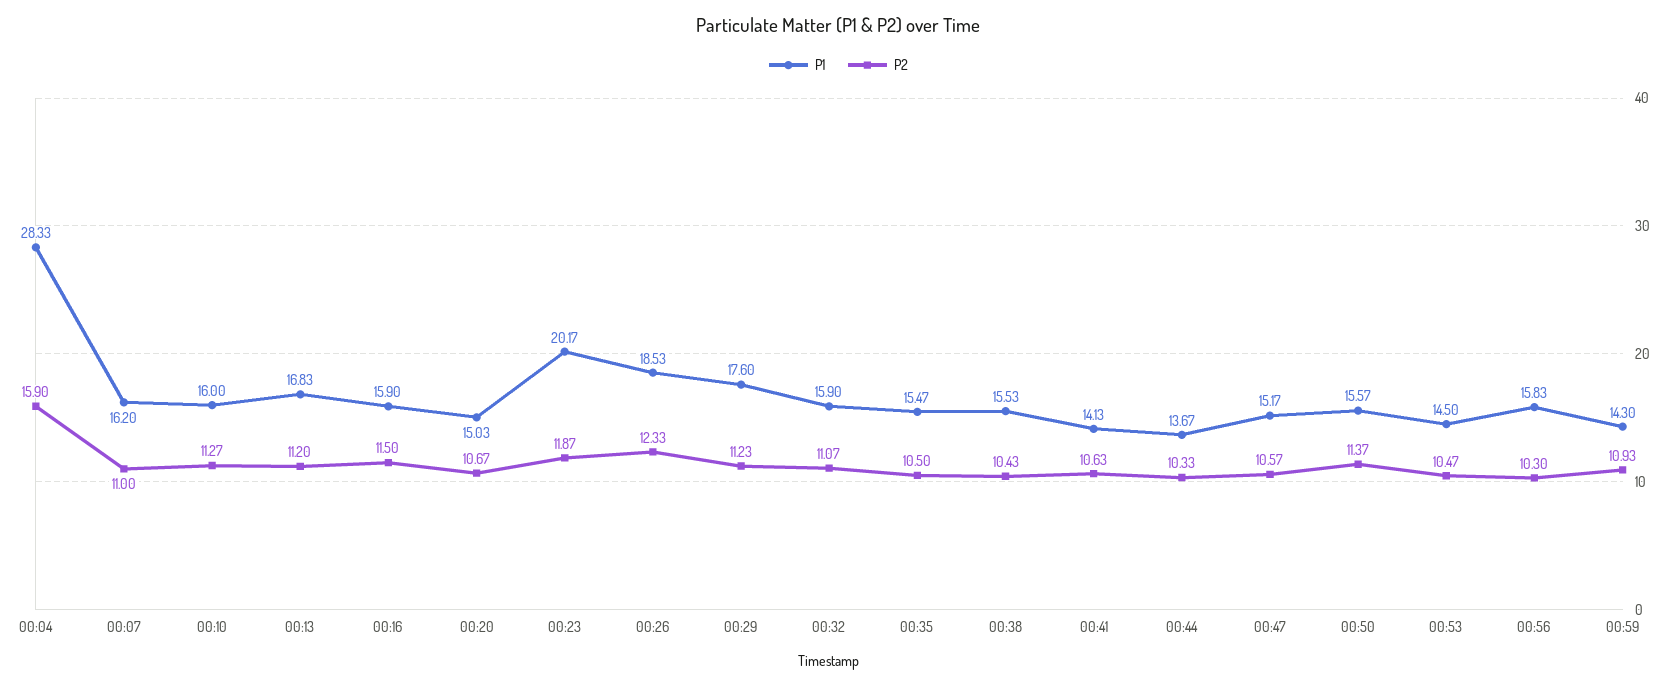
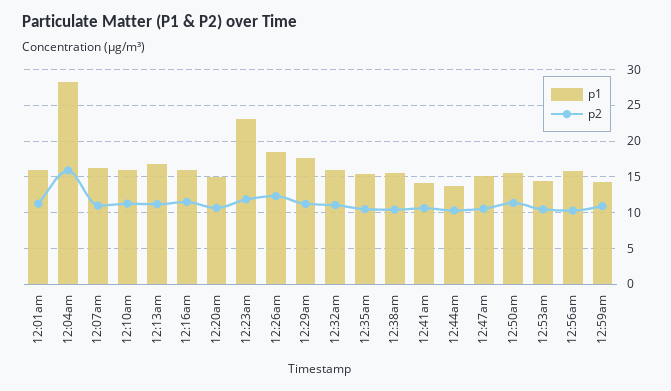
P1, 00:23: 20.17 -> 23
P1, 12:01am: none -> 16
P2, 12:01am: none -> 11

